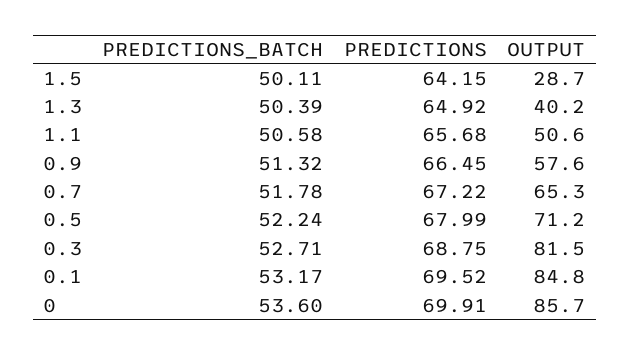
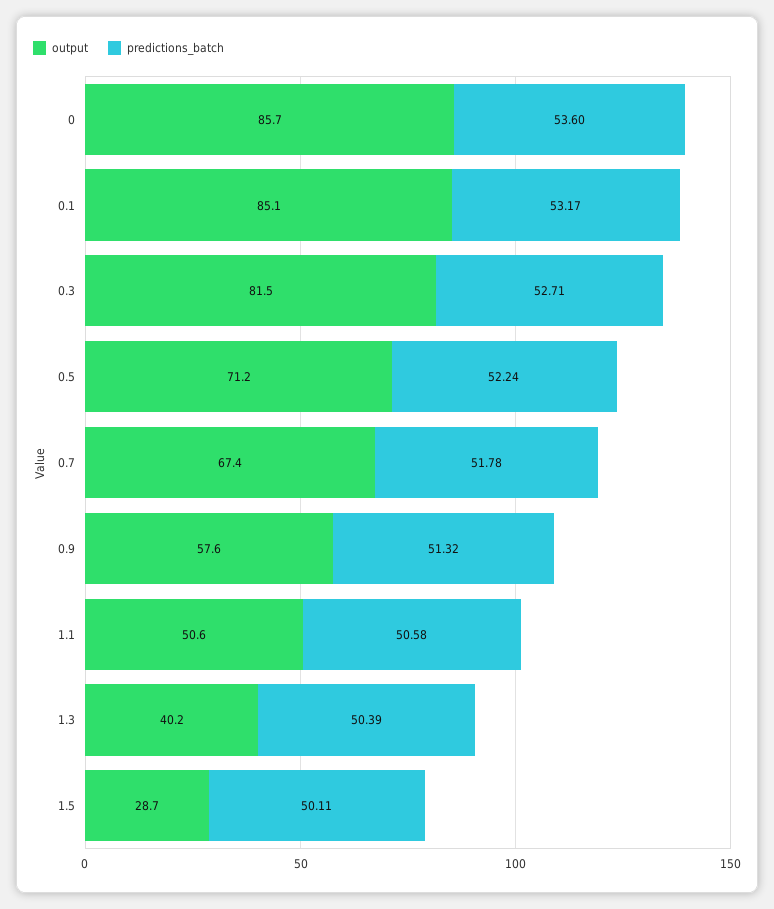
PREDICTIONS, 1.5: 64.15 -> none
PREDICTIONS, 1.3: 64.92 -> none
PREDICTIONS, 1.1: 65.68 -> none
PREDICTIONS, 0.9: 66.45 -> none
PREDICTIONS, 0.7: 67.22 -> none
OUTPUT, 0.7: 65.3 -> 67.4
PREDICTIONS, 0.5: 67.99 -> none
PREDICTIONS, 0.3: 68.75 -> none
PREDICTIONS, 0.1: 69.52 -> none
OUTPUT, 0.1: 84.8 -> 85.1
PREDICTIONS, 0: 69.91 -> none

